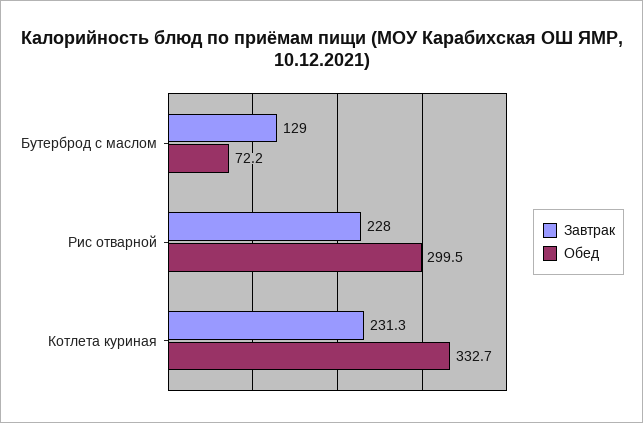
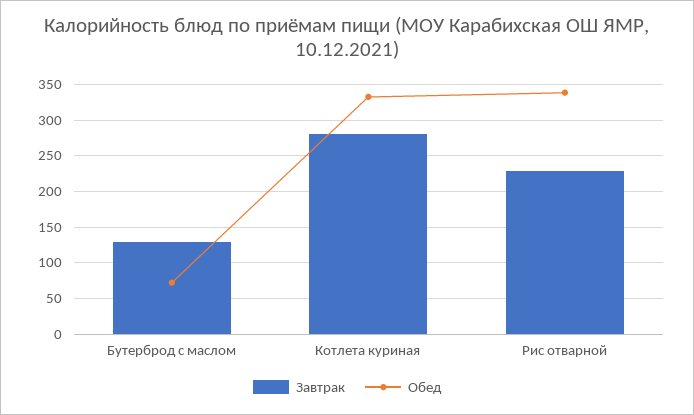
Обед, Рис отварной: 299.5 -> 340
Завтрак, Котлета куриная: 231.3 -> 280

